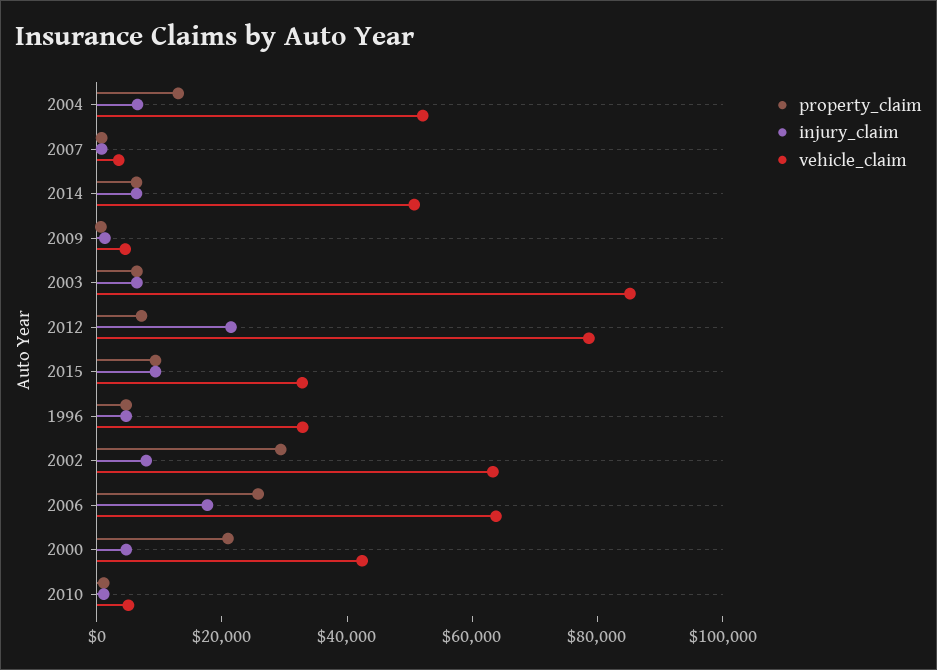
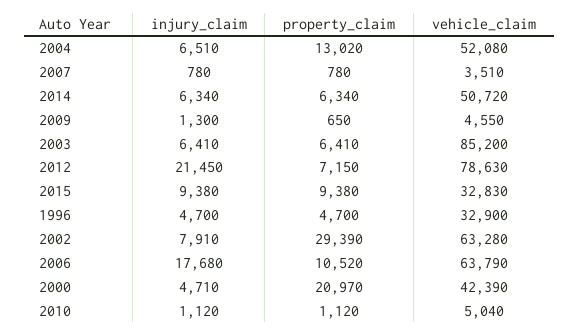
property_claim, 2006: 25000 -> 10520

